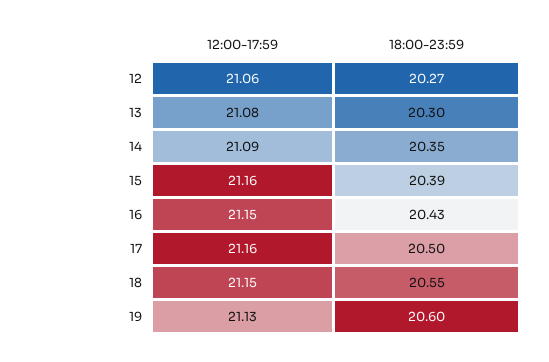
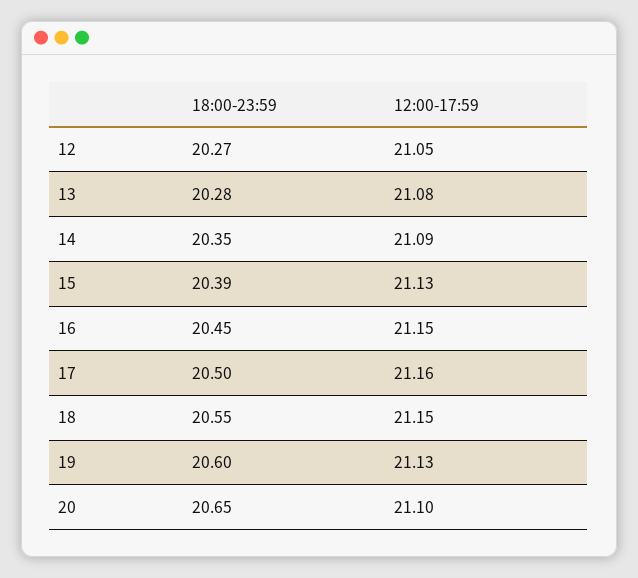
12:00-17:59, 12: 21.06 -> 21.05
18:00-23:59, 13: 20.3 -> 20.28
12:00-17:59, 15: 21.16 -> 21.13
18:00-23:59, 16: 20.43 -> 20.45
18:00-23:59, 20: none -> 20.65
12:00-17:59, 20: none -> 21.1

